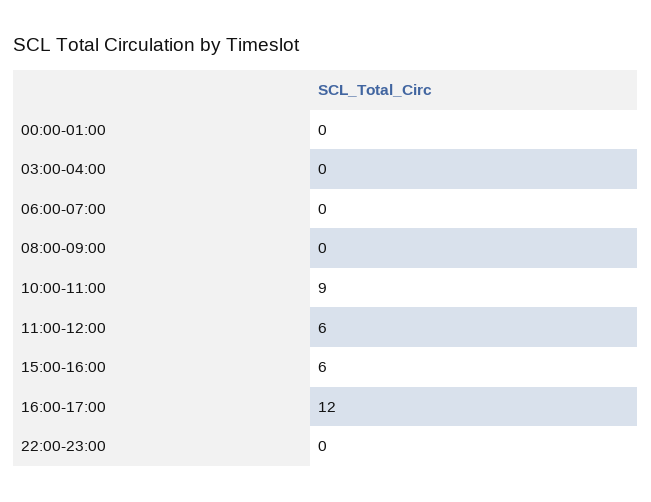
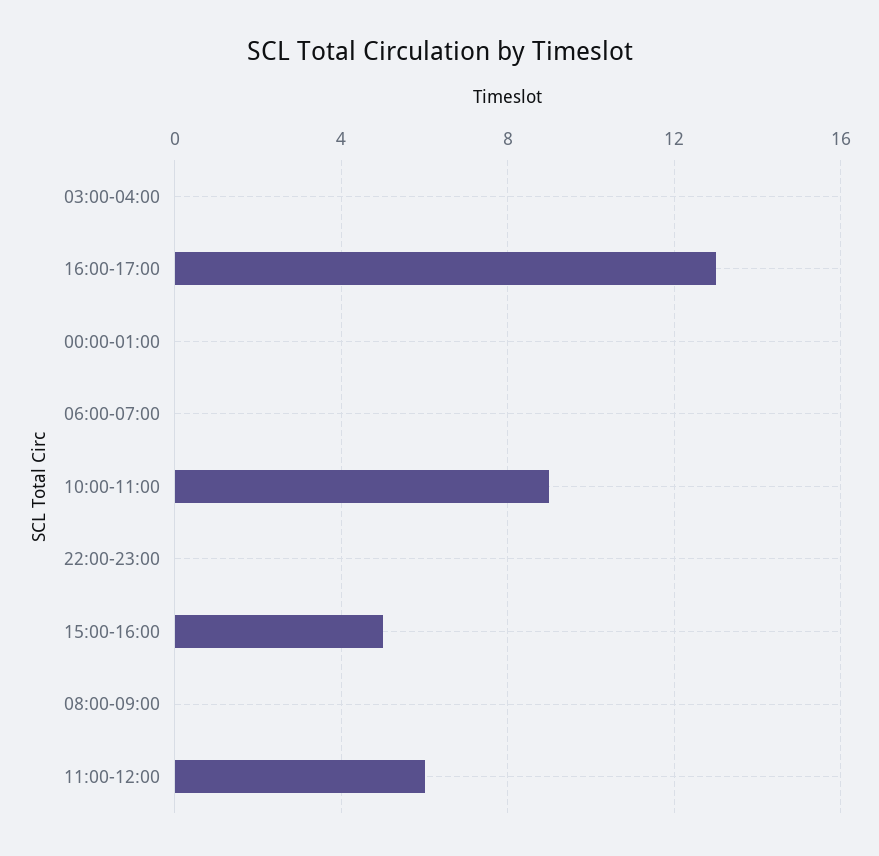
15:00-16:00: 6 -> 5
16:00-17:00: 12 -> 13

